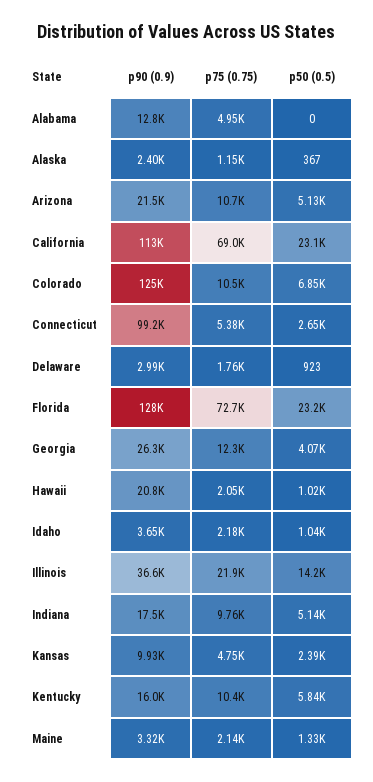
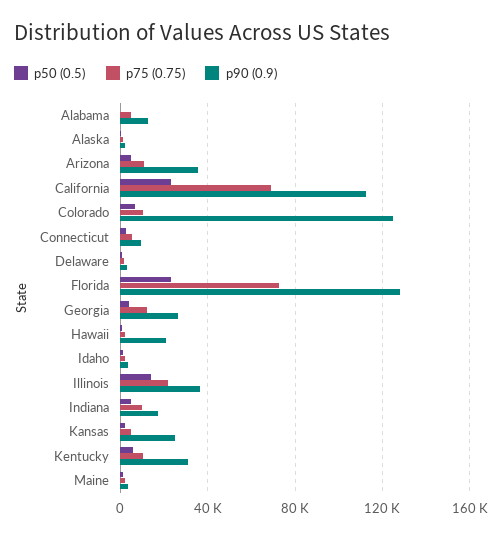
p90 (0.9), Arizona: 21500 -> 35000
p90 (0.9), Connecticut: 99200 -> 10000
p90 (0.9), Kansas: 9930 -> 25000
p90 (0.9), Kentucky: 16000 -> 30000

